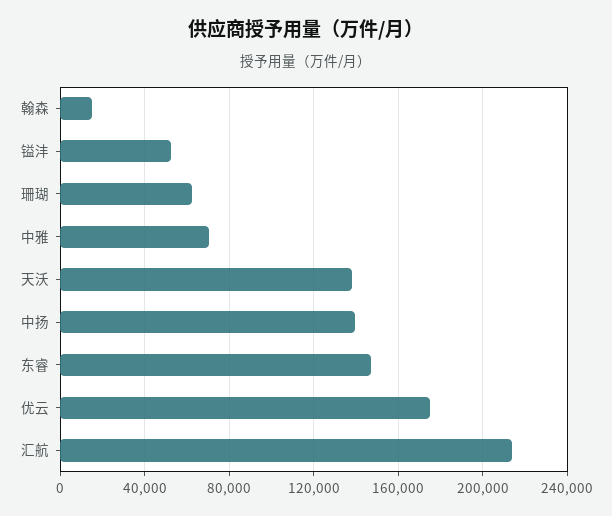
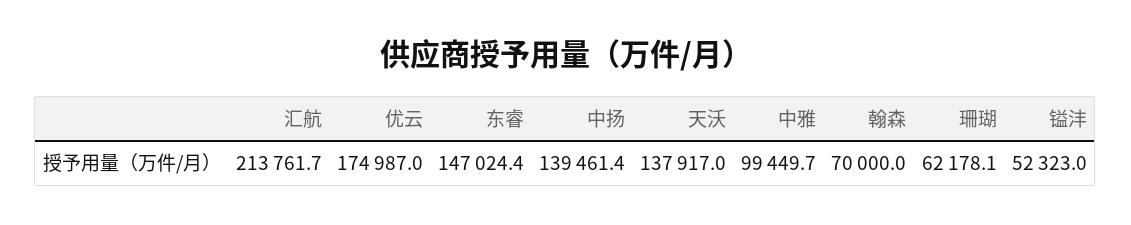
翰森: 15000 -> 70000
中雅: 70000 -> 99449.7

